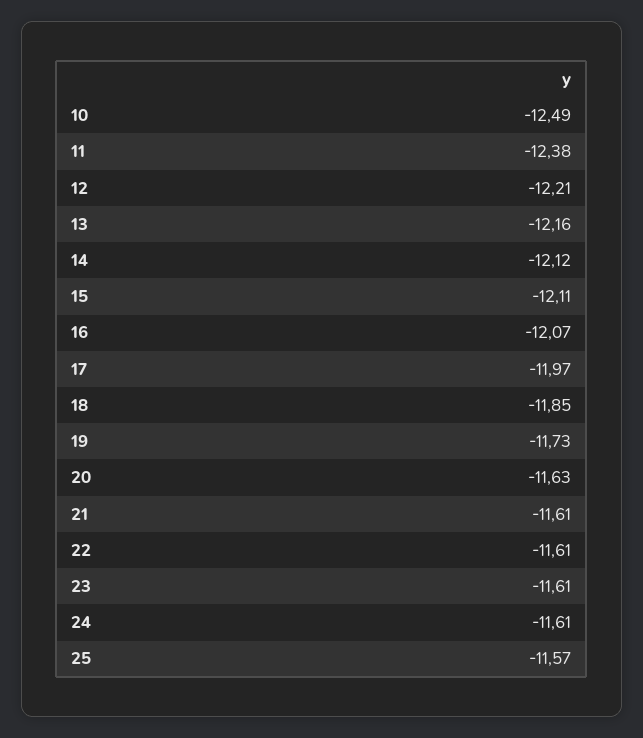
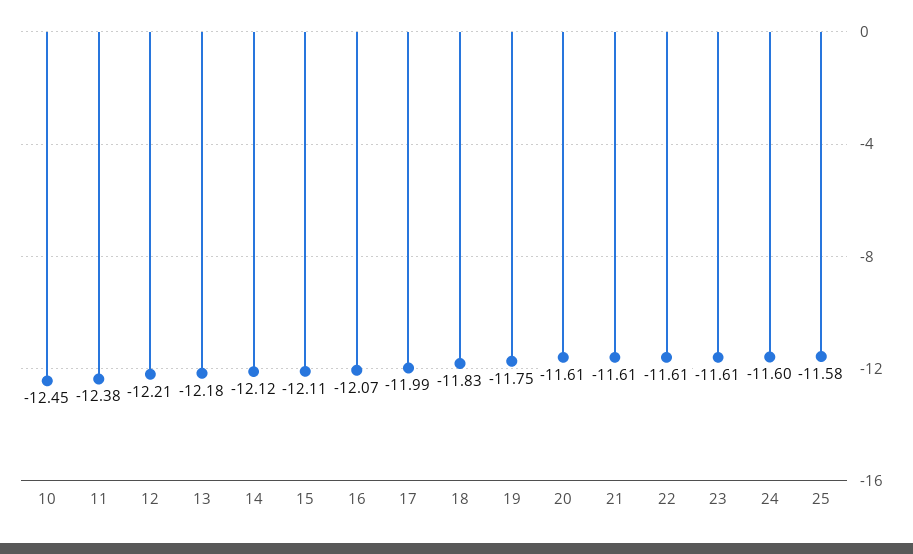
10: -12.49 -> -12.45
13: -12.16 -> -12.18
17: -11.97 -> -11.99
18: -11.85 -> -11.83
19: -11.73 -> -11.75
20: -11.63 -> -11.61
24: -11.61 -> -11.6
25: -11.57 -> -11.58

